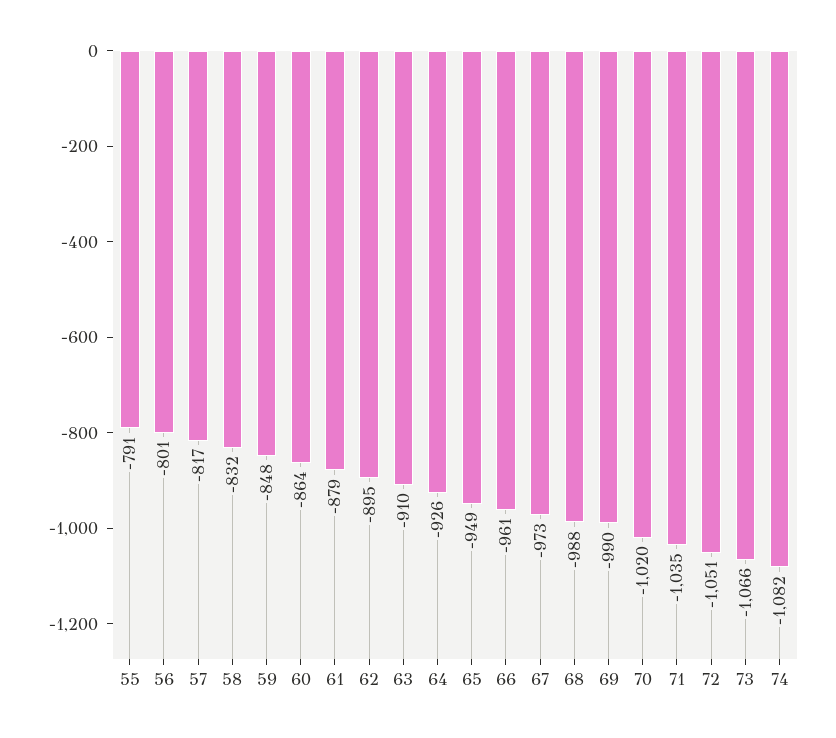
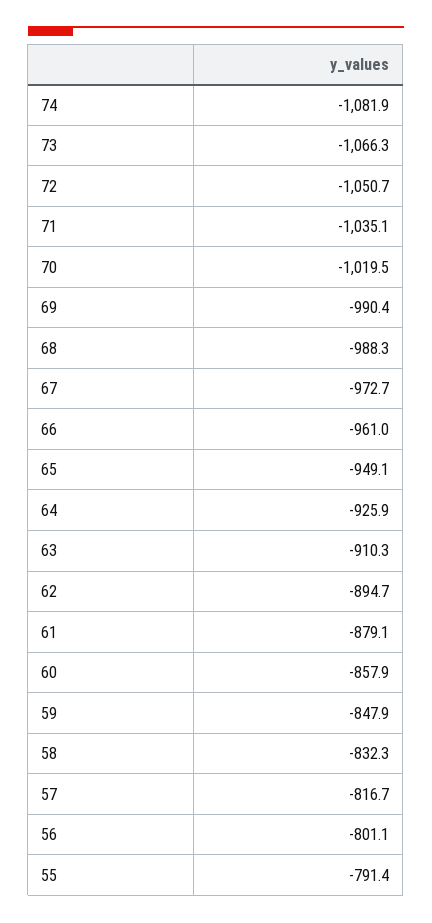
60: -864 -> -857.9

